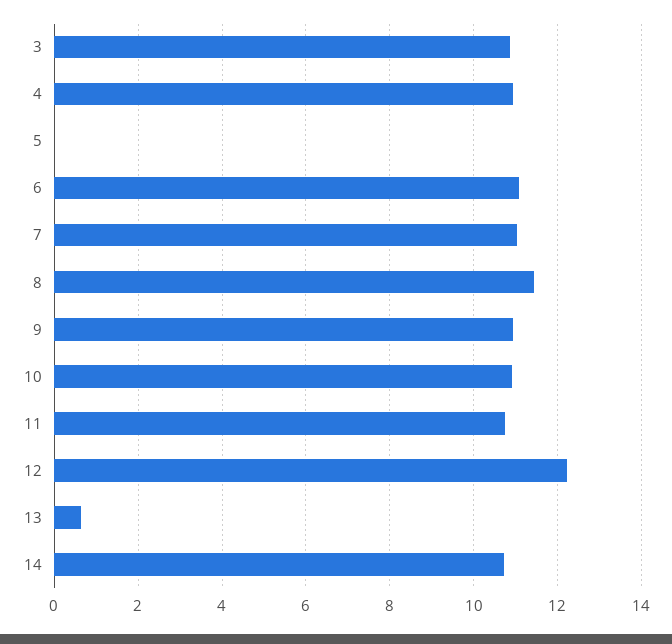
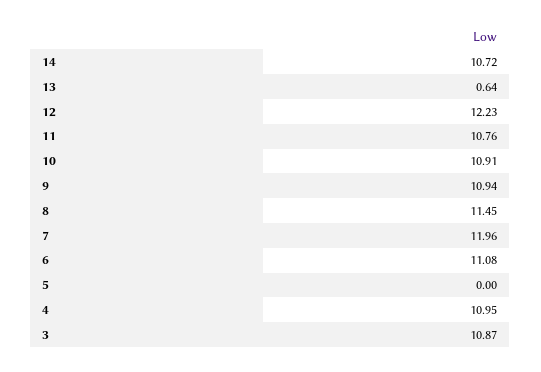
7: 11 -> 11.96

